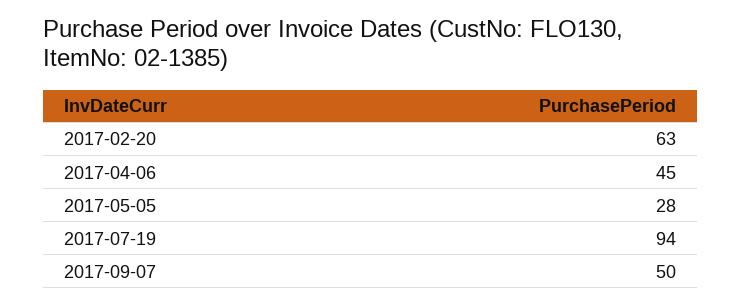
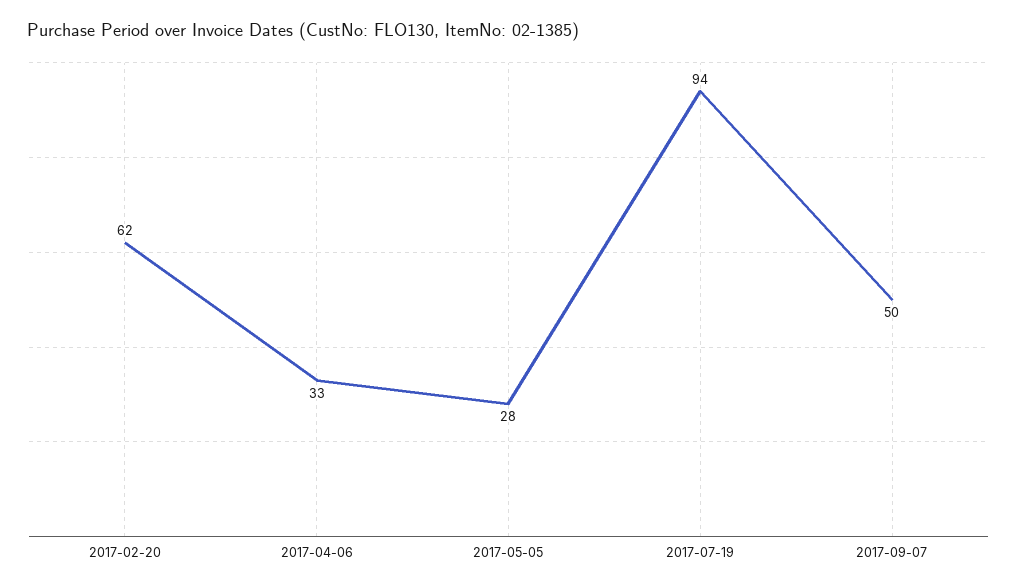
2017-02-20: 63 -> 62
2017-04-06: 45 -> 33

